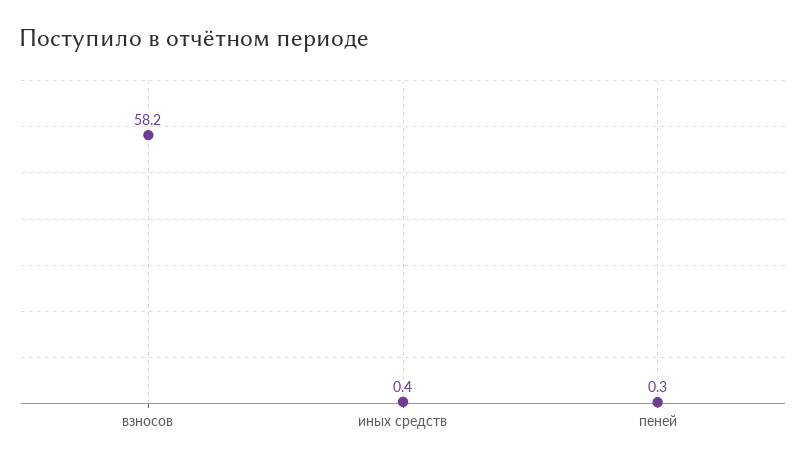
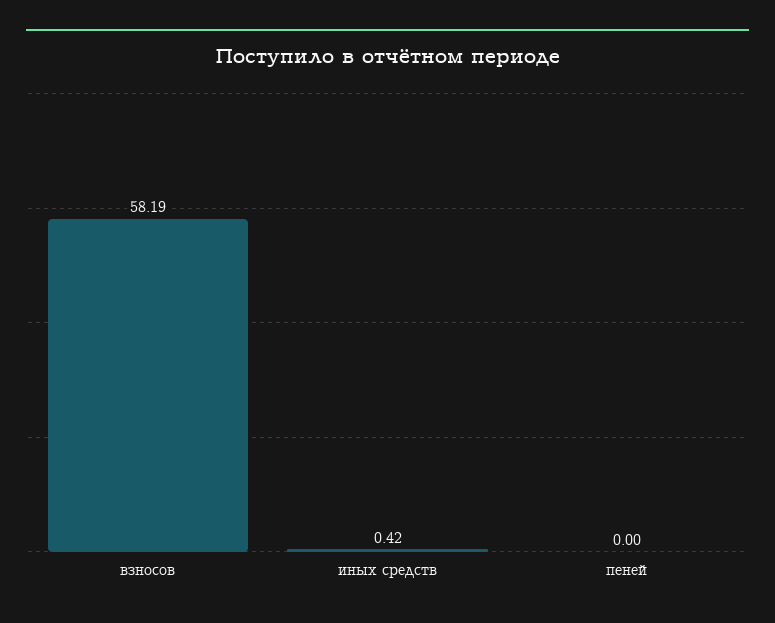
пеней: 0.3 -> 0

